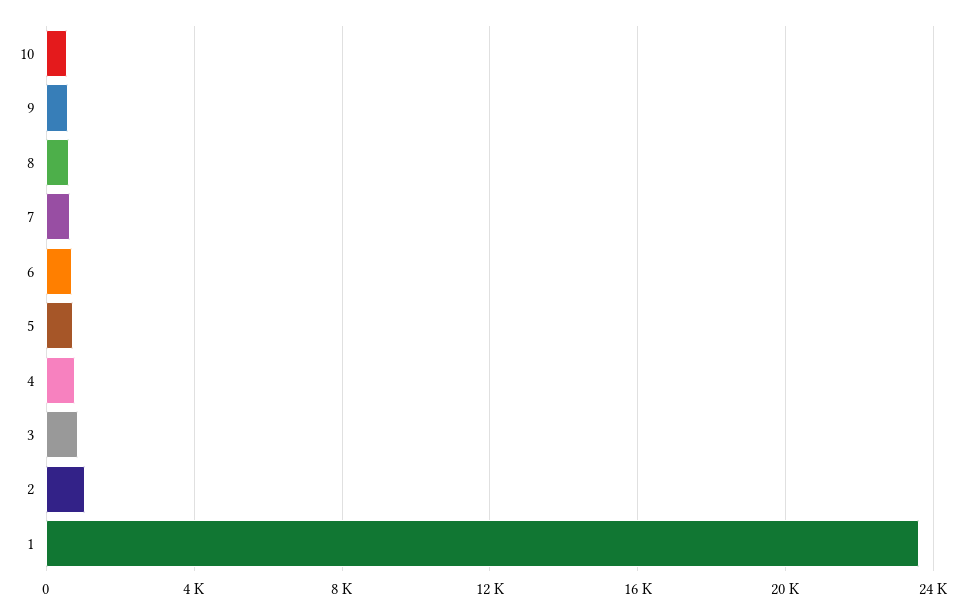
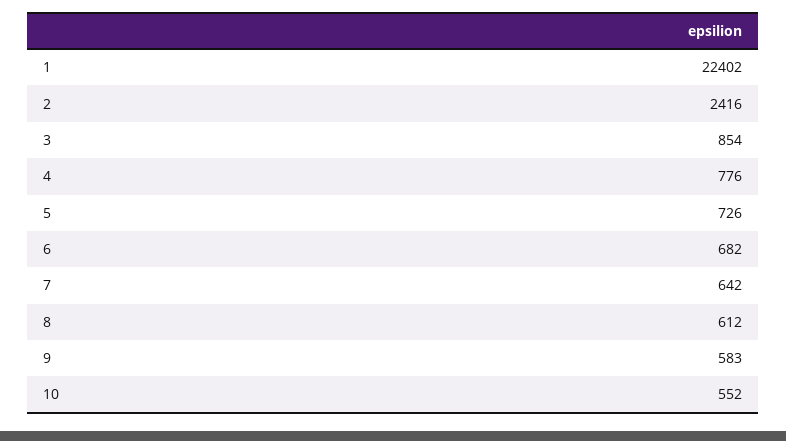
2: 1000 -> 2416
1: 23500 -> 22402

